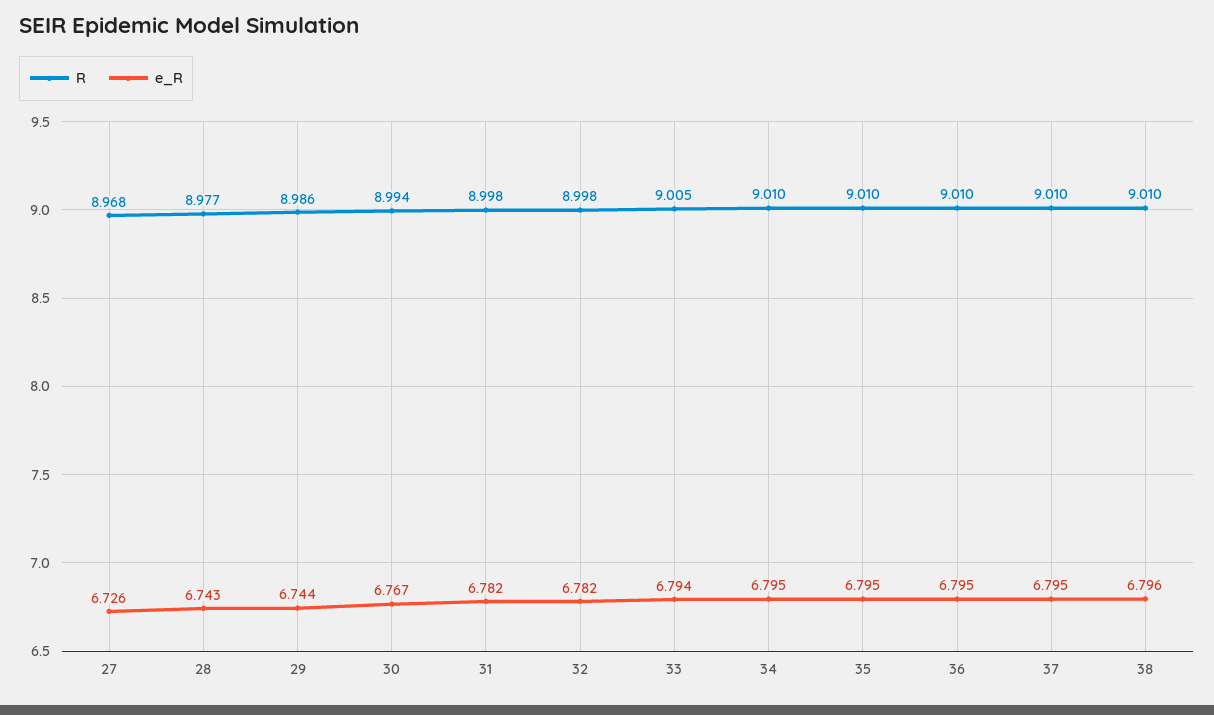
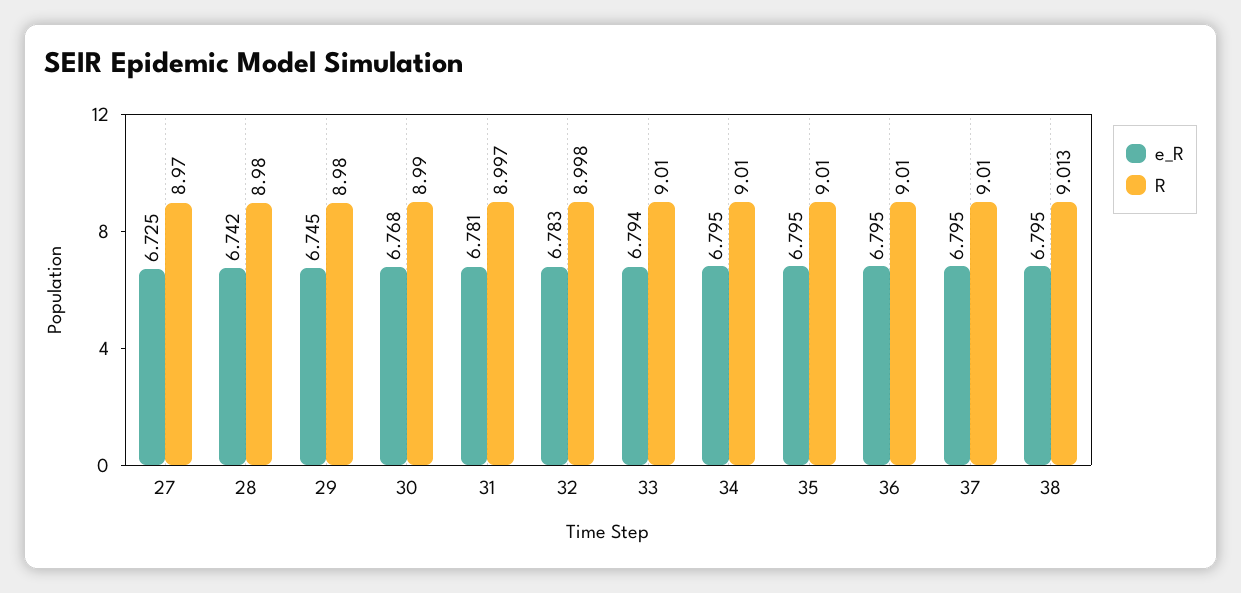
R, 27: 8.968 -> 8.97
e_R, 27: 6.726 -> 6.725
R, 28: 8.977 -> 8.98
e_R, 28: 6.743 -> 6.742
R, 29: 8.986 -> 8.98
e_R, 29: 6.744 -> 6.745
R, 30: 8.994 -> 8.99
e_R, 30: 6.767 -> 6.768
R, 31: 8.998 -> 8.997
e_R, 31: 6.782 -> 6.781
e_R, 32: 6.782 -> 6.783
R, 33: 9.005 -> 9.01
R, 38: 9.01 -> 9.013
e_R, 38: 6.796 -> 6.795

